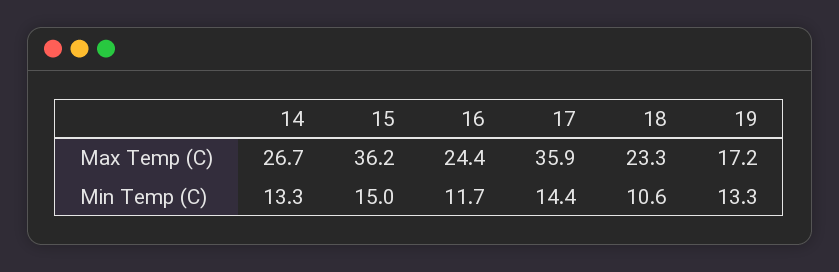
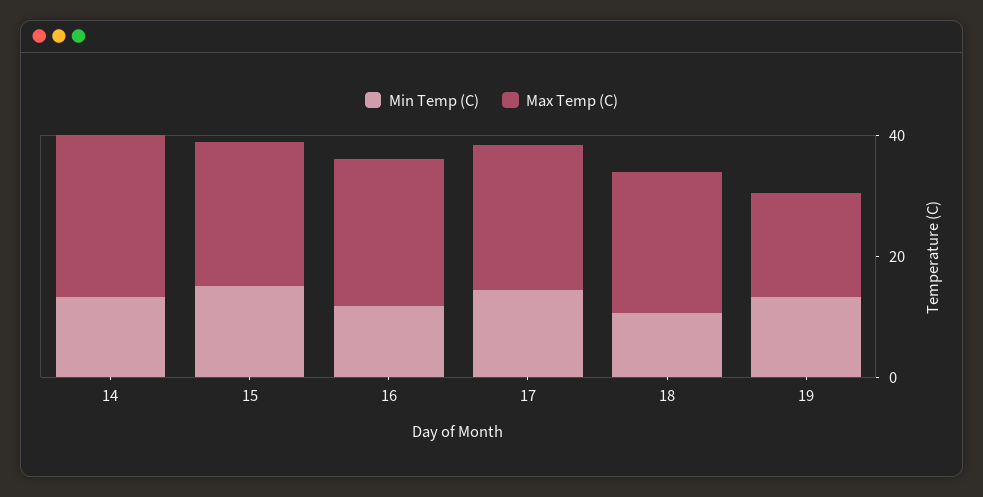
Max Temp (C), 15: 36.2 -> 25
Max Temp (C), 17: 35.9 -> 25

